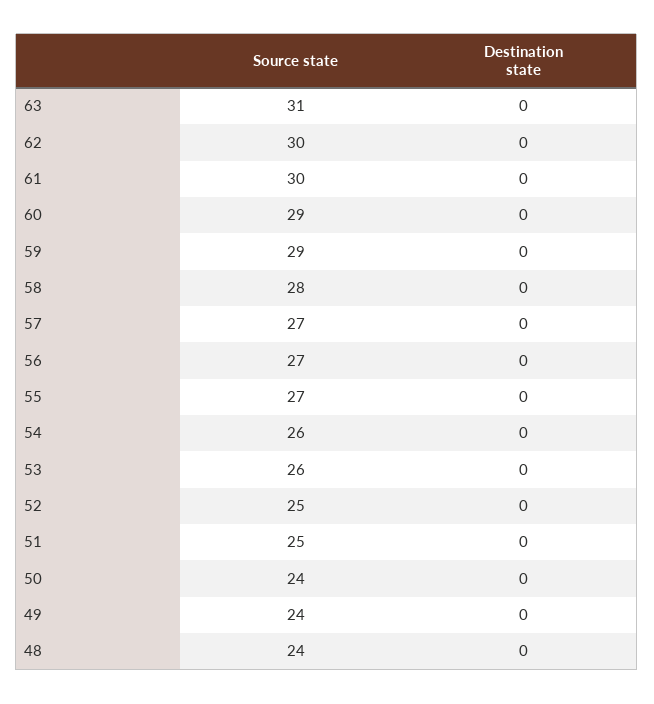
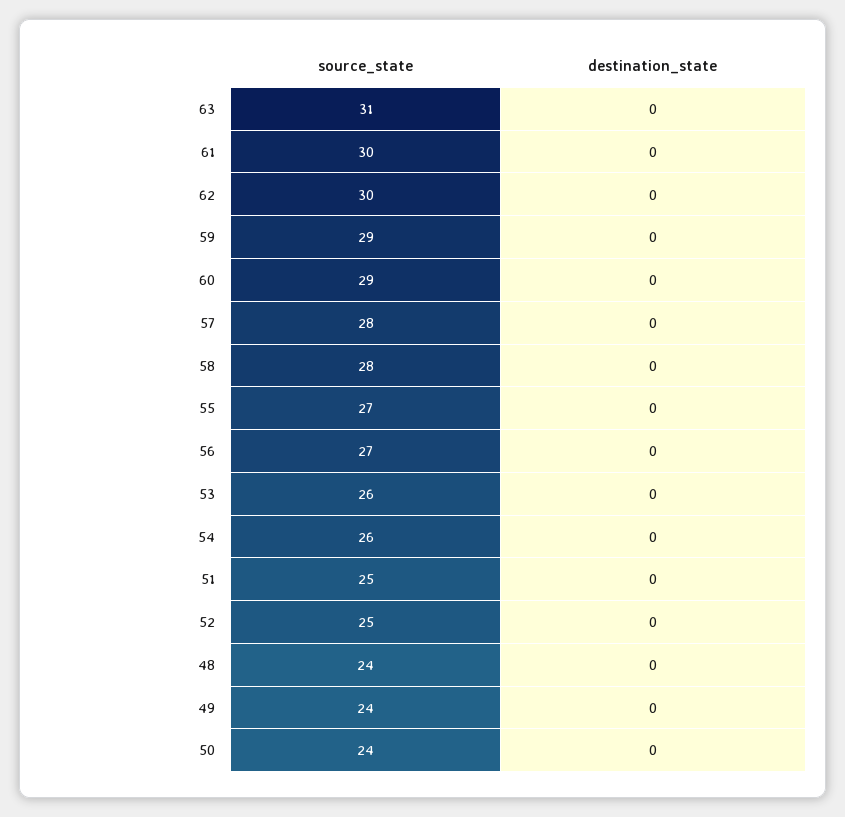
Source state, 57: 27 -> 28

